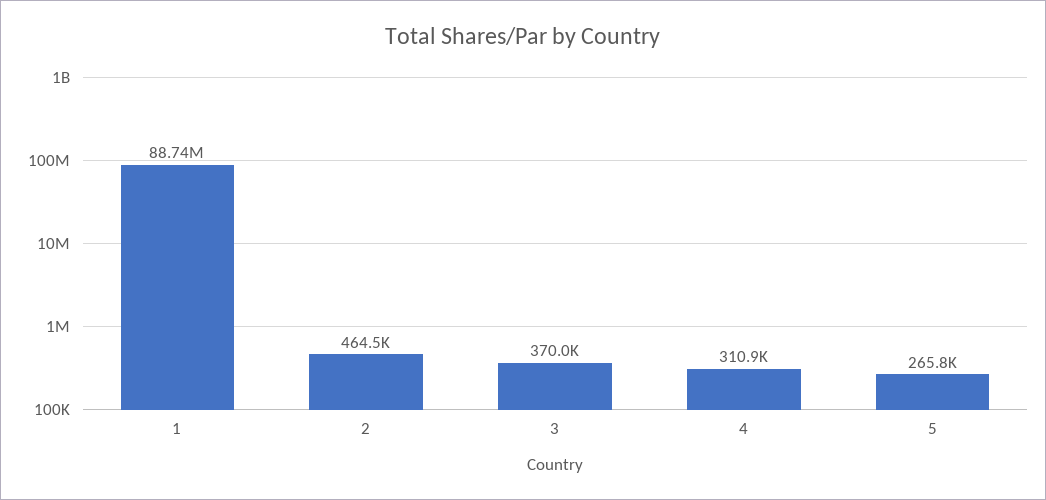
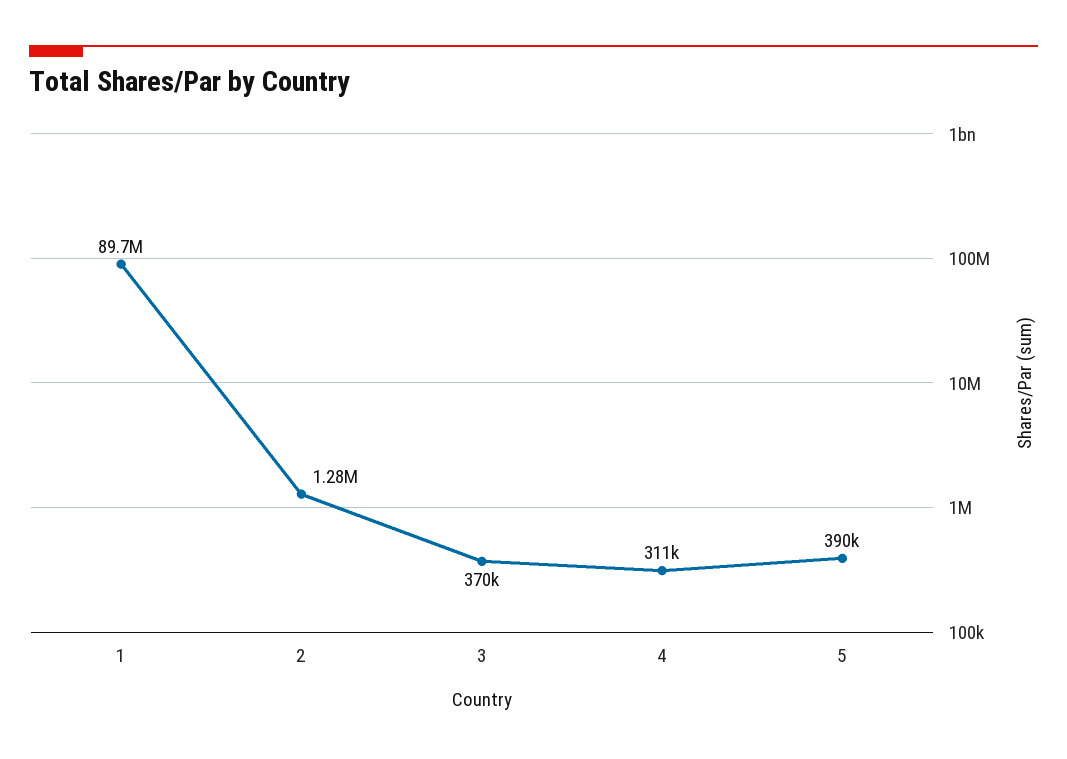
1: 88740000 -> 89700000
2: 464500 -> 1280000
5: 265800 -> 390000

